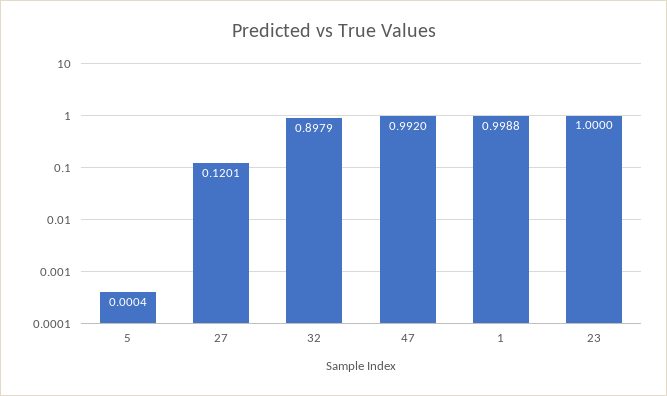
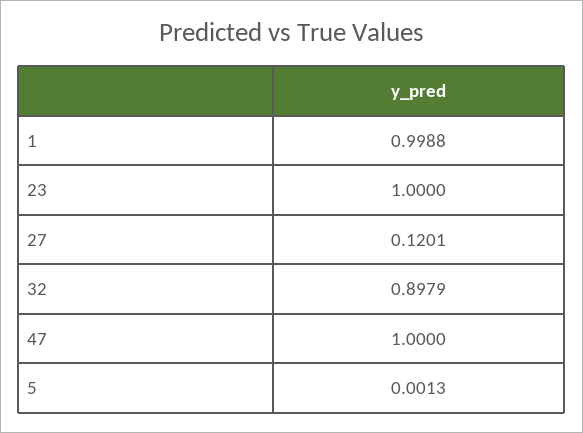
5: 0.0004 -> 0.0013
47: 0.992 -> 1

